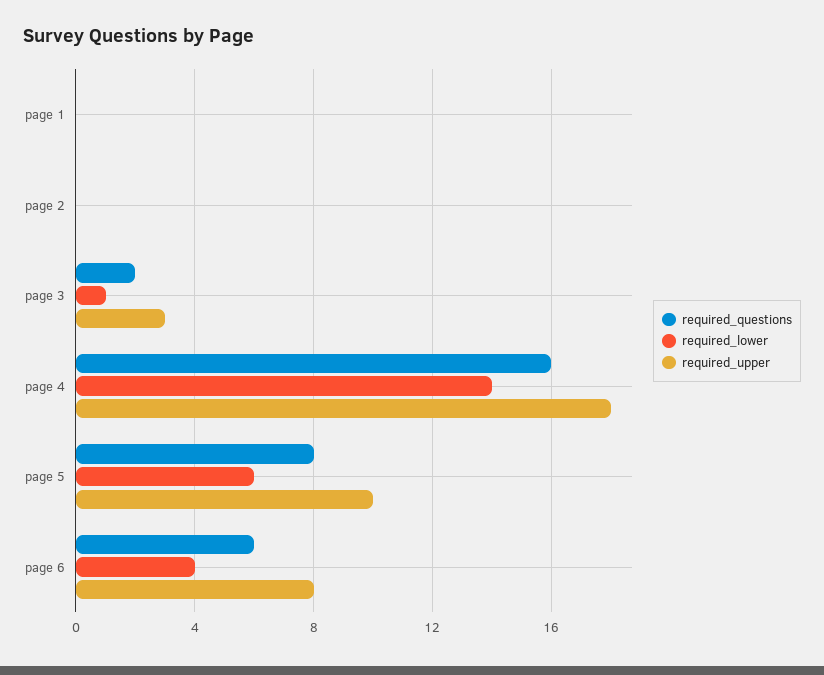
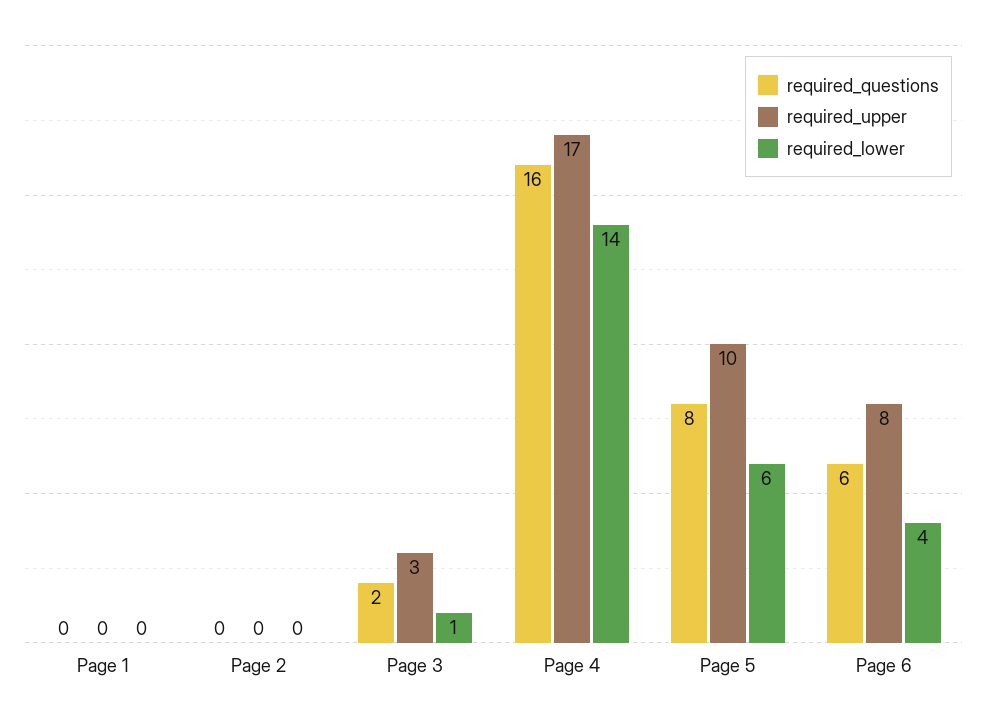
required_upper, page 4: 18 -> 17

